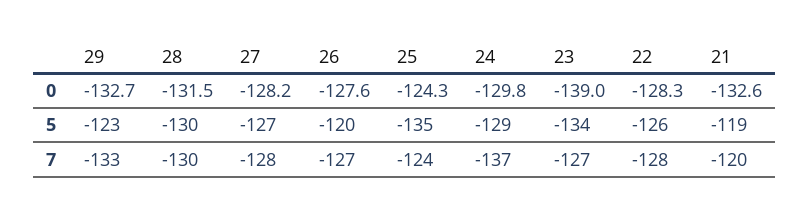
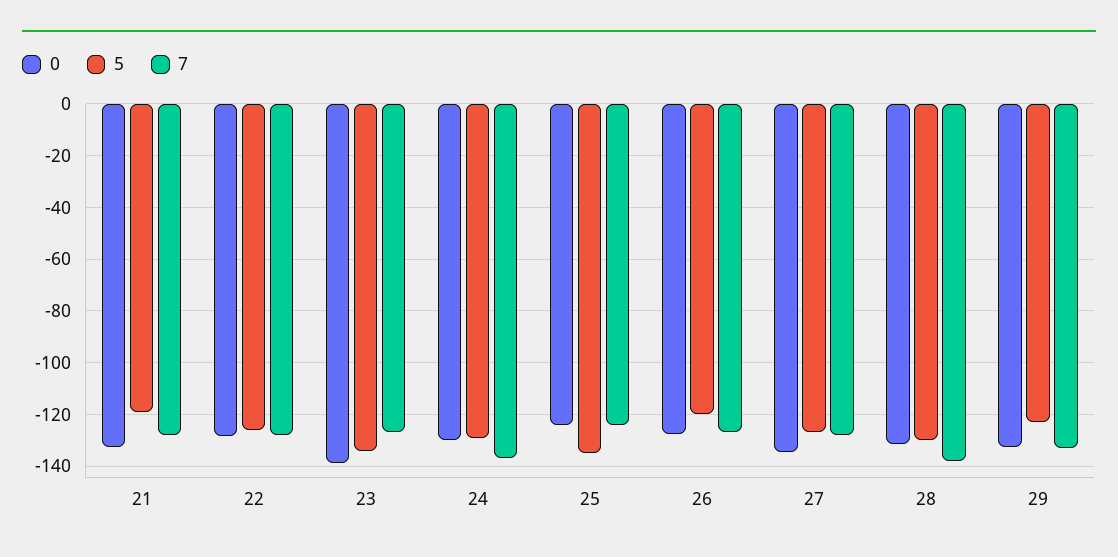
0, 27: -128.2 -> -135
7, 28: -130 -> -137.5
7, 21: -120 -> -127.5

